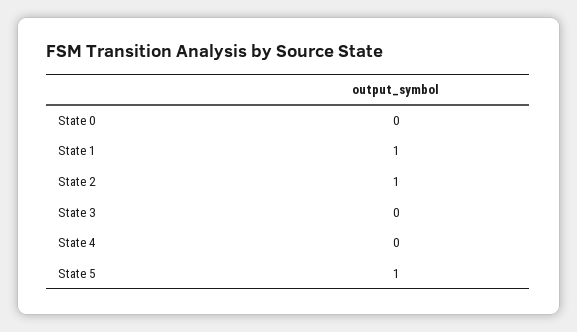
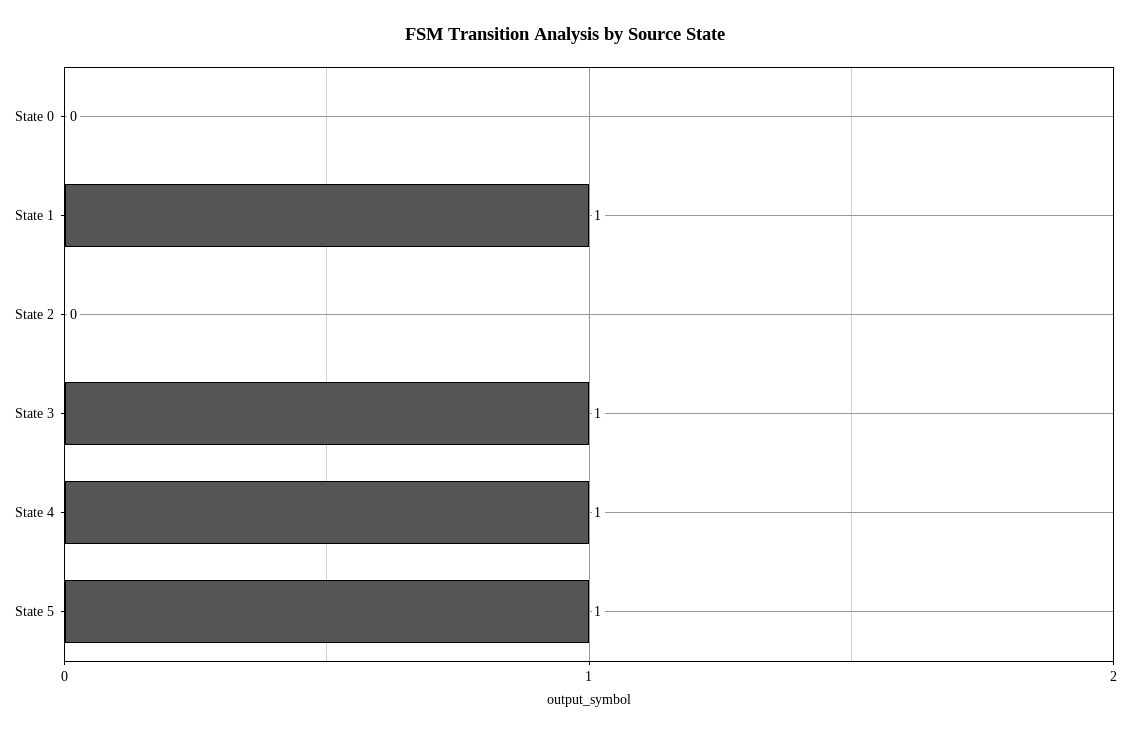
State 2: 1 -> 0
State 3: 0 -> 1
State 4: 0 -> 1

